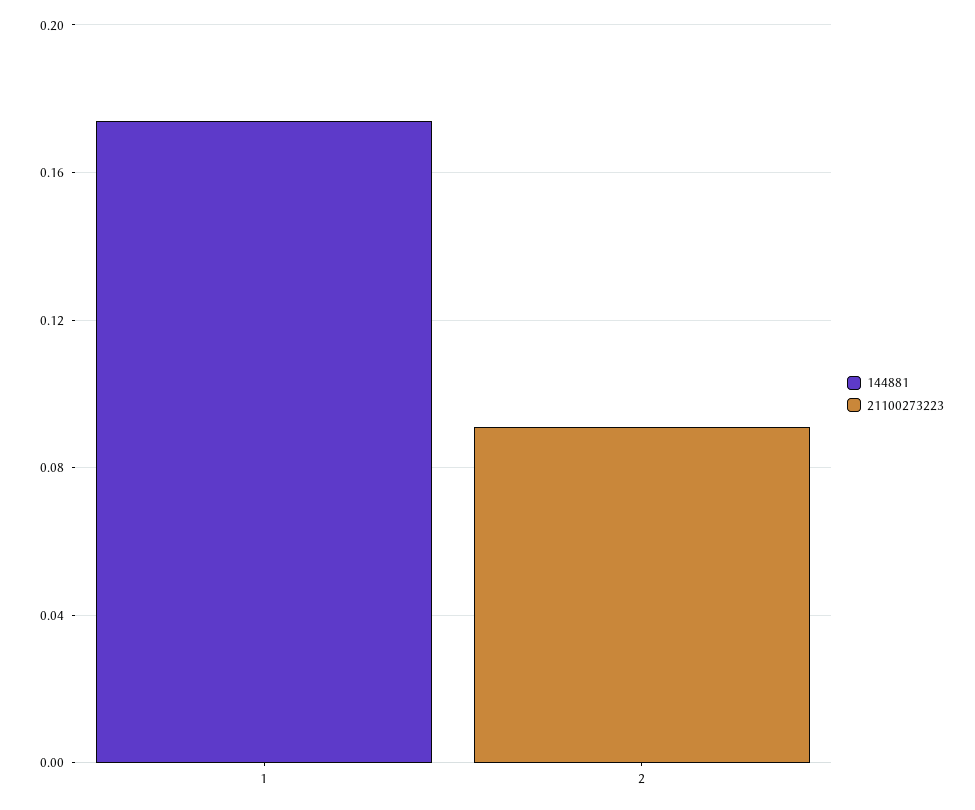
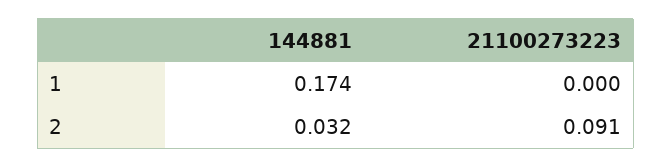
144881, 2: 0 -> 0.032

